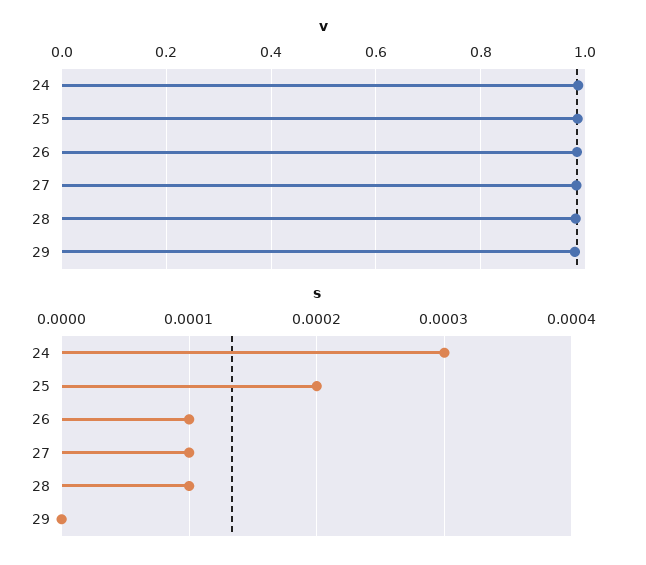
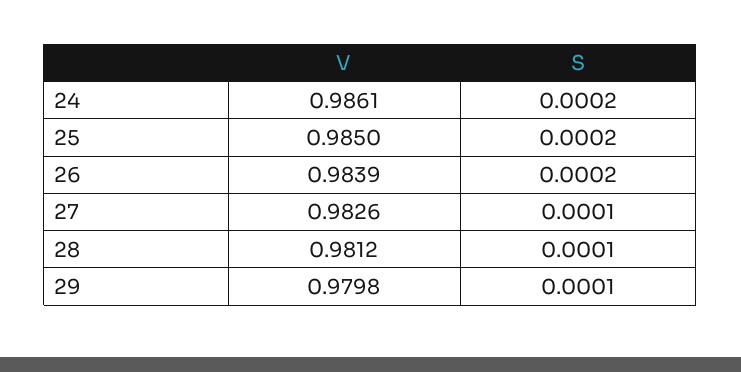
s, 24: 0.0003 -> 0.0002
s, 26: 0.0001 -> 0.0002
s, 29: 0 -> 0.0001

